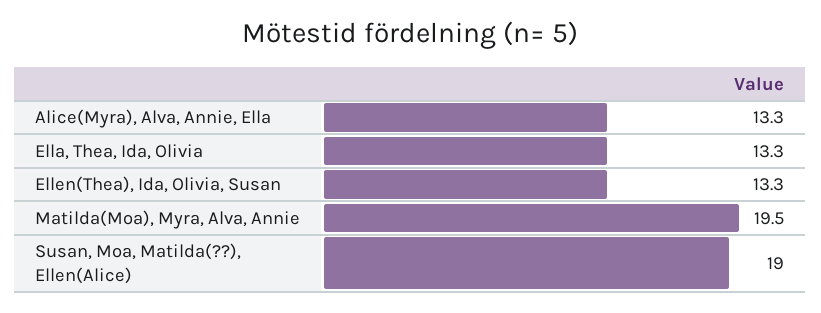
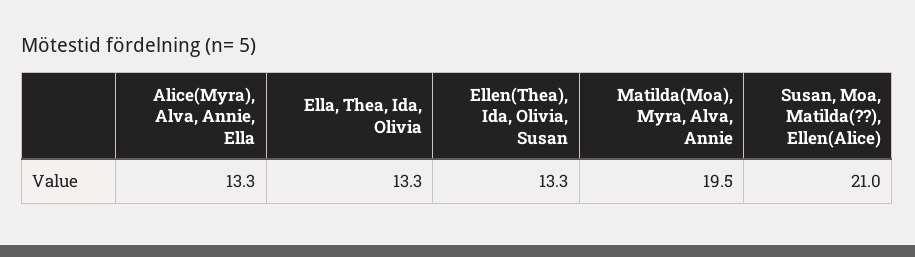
Susan, Moa, Matilda(??), Ellen(Alice): 19 -> 21

